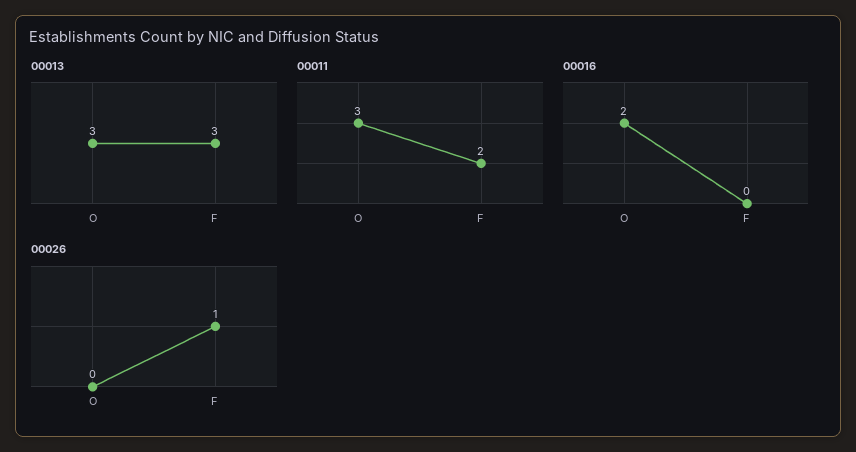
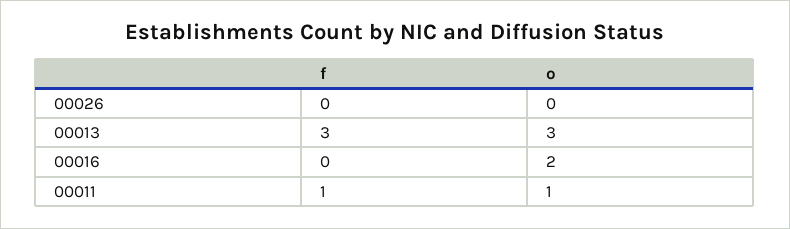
00011, O: 3 -> 1
00011, F: 2 -> 1
00026, F: 1 -> 0

